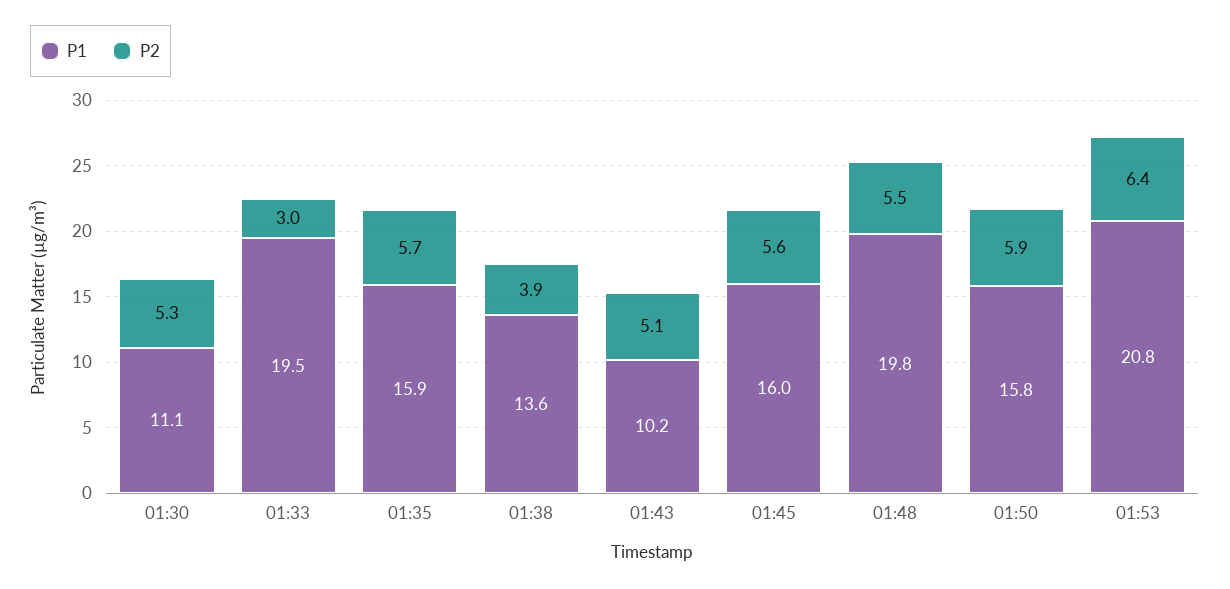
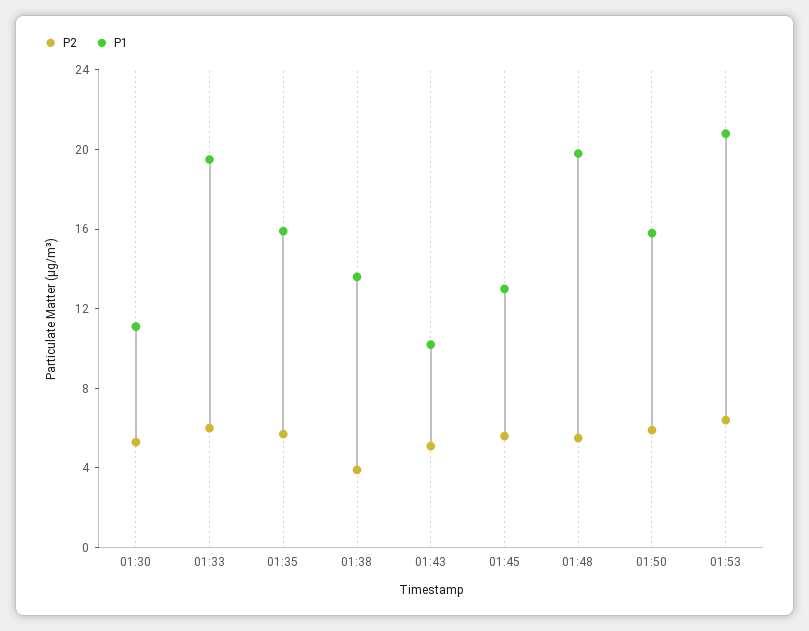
P2, 01:33: 3 -> 6
P1, 01:45: 16 -> 13

